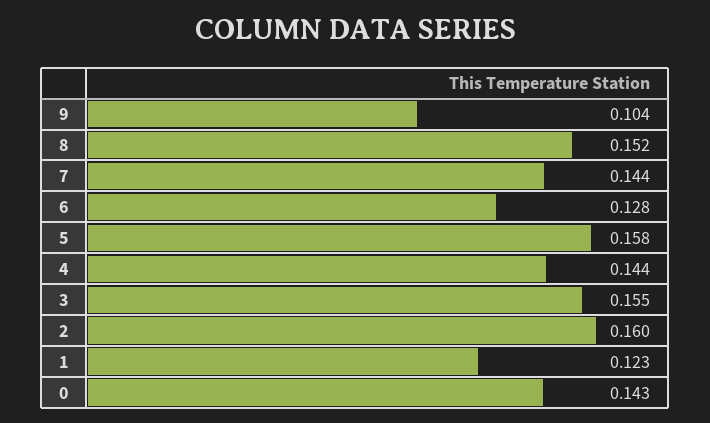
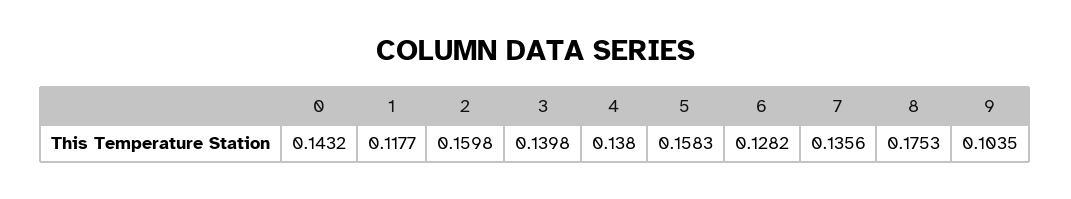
8: 0.152 -> 0.1753
7: 0.144 -> 0.1356
4: 0.144 -> 0.138
3: 0.155 -> 0.1398
1: 0.123 -> 0.1177

